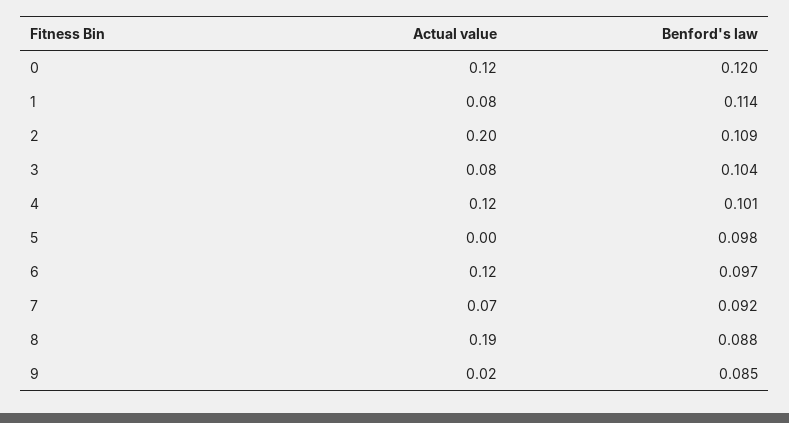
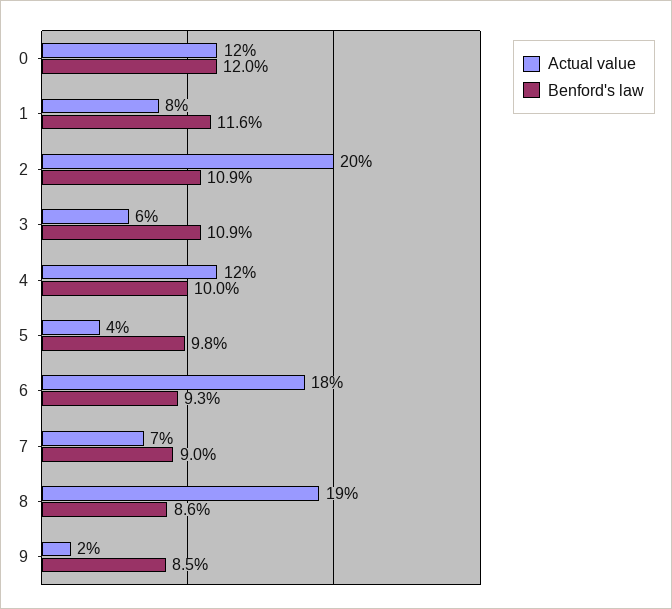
Benford's law, 1: 0.114 -> 0.116
Actual value, 3: 0.08 -> 0.06
Benford's law, 3: 0.104 -> 0.109
Benford's law, 4: 0.101 -> 0.1
Actual value, 5: 0 -> 0.04
Actual value, 6: 0.12 -> 0.18
Benford's law, 6: 0.097 -> 0.093
Benford's law, 7: 0.092 -> 0.09
Benford's law, 8: 0.088 -> 0.086

